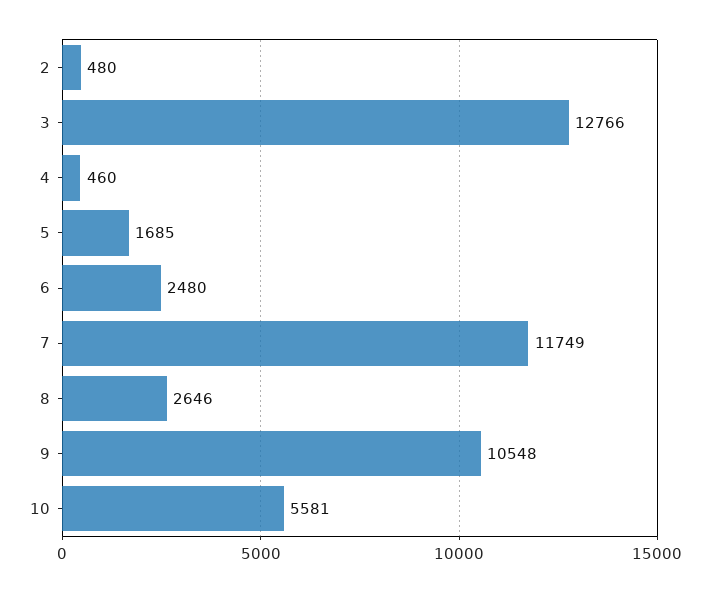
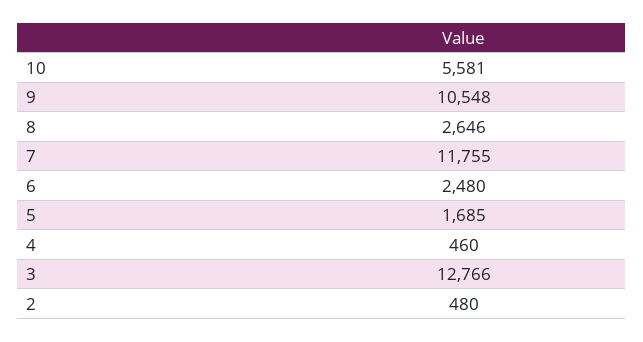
7: 11749 -> 11755

